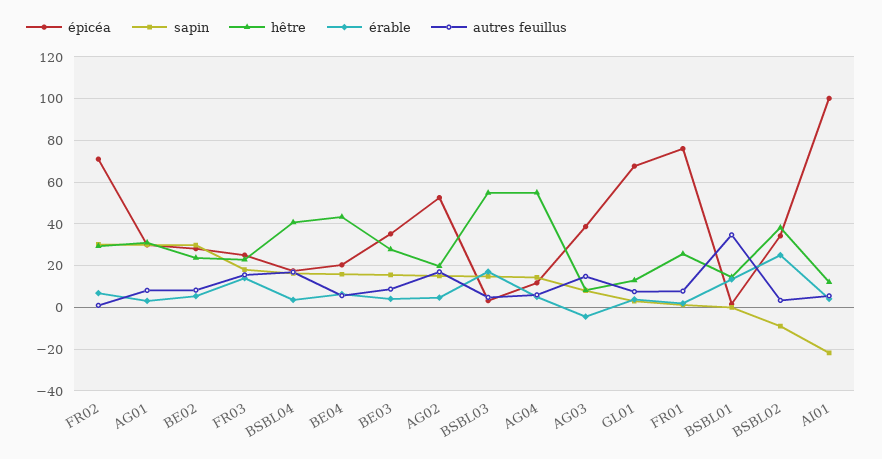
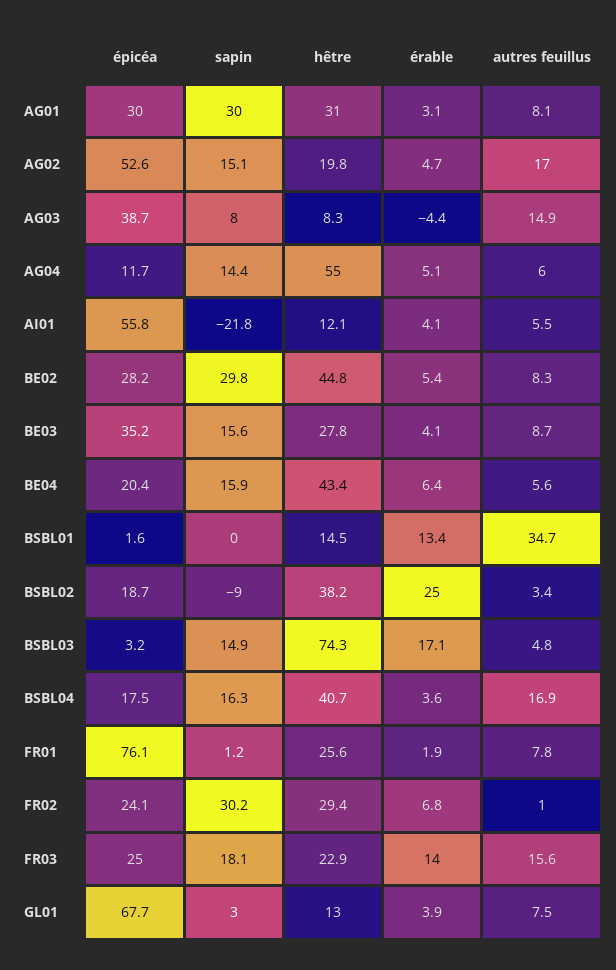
épicéa, FR02: 70 -> 24.1
hêtre, BE02: 25 -> 44.8
hêtre, BSBL03: 55 -> 74.3
épicéa, BSBL02: 35 -> 18.7
épicéa, AI01: 100 -> 55.8

